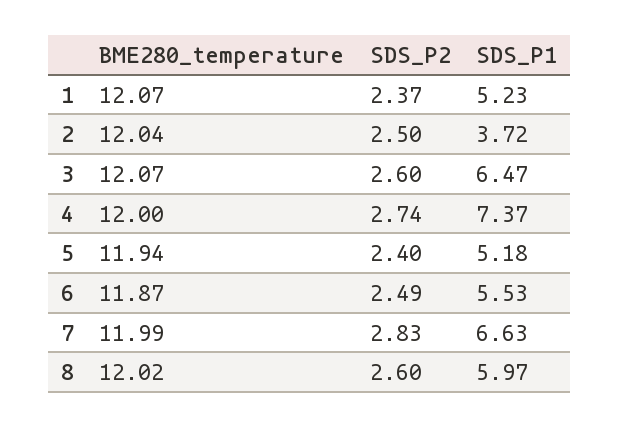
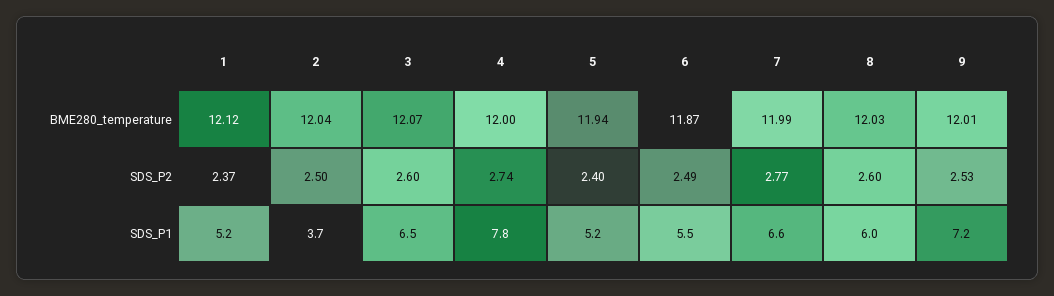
BME280_temperature, 1: 12.07 -> 12.12
SDS_P1, 4: 7.37 -> 7.8
SDS_P2, 7: 2.83 -> 2.77
BME280_temperature, 8: 12.02 -> 12.03
BME280_temperature, 9: none -> 12.01
SDS_P2, 9: none -> 2.53
SDS_P1, 9: none -> 7.2

